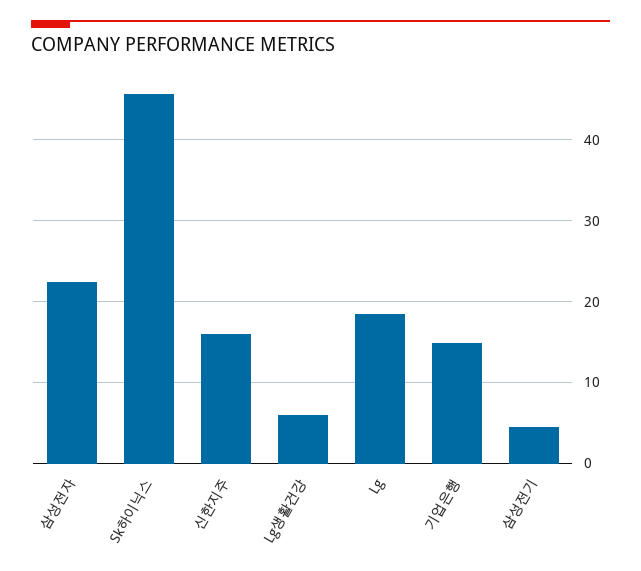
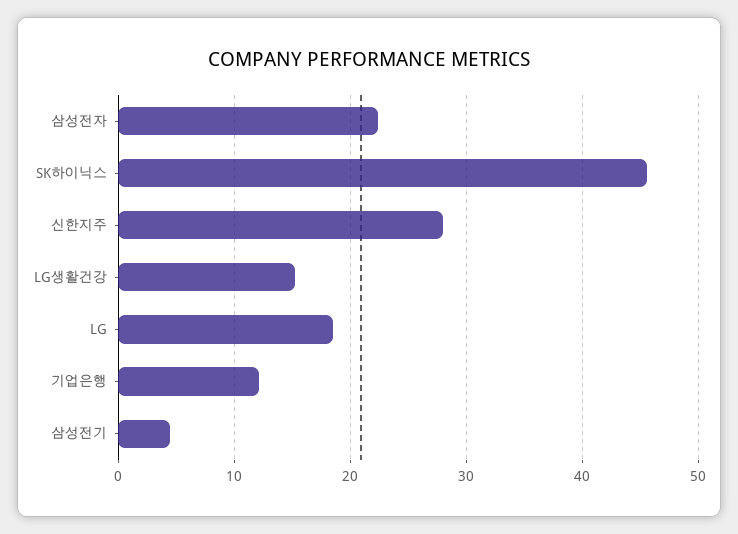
신한지주: 16 -> 28
Lg생활건강: 6 -> 15
기업은행: 15 -> 12

